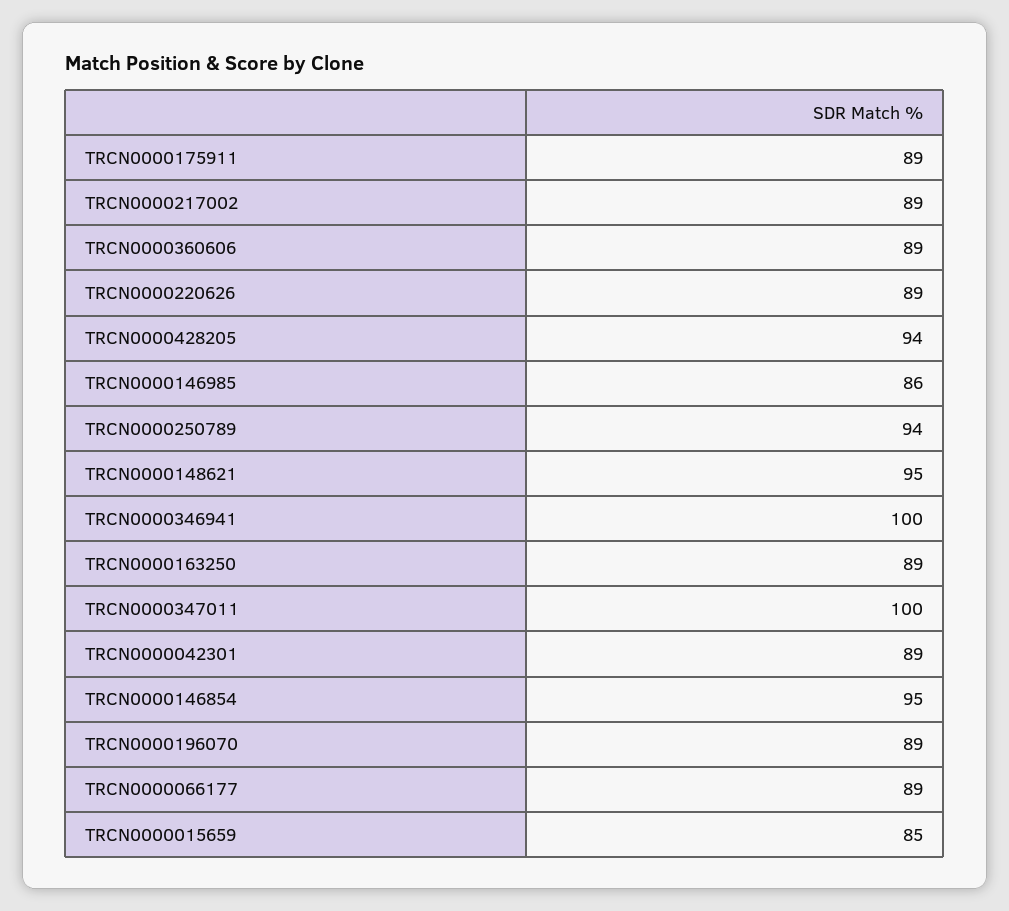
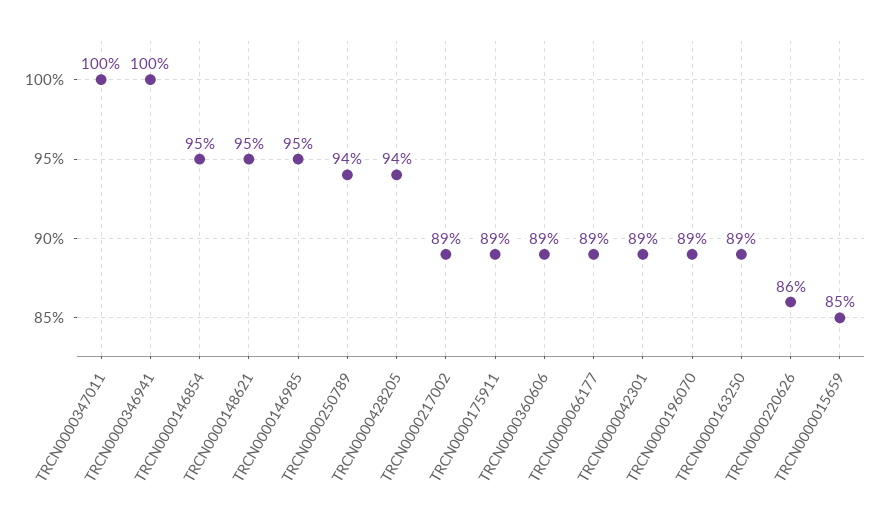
TRCN0000220626: 89 -> 86
TRCN0000146985: 86 -> 95

